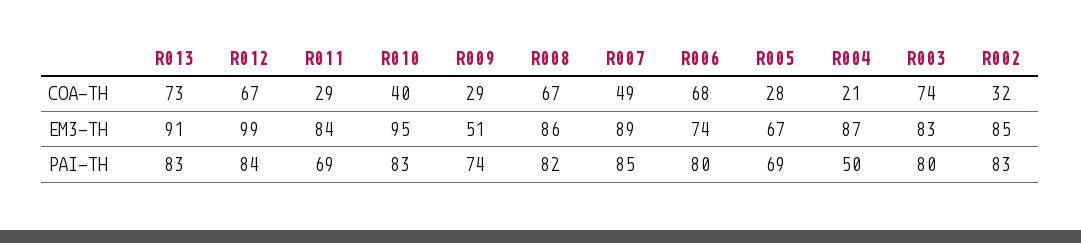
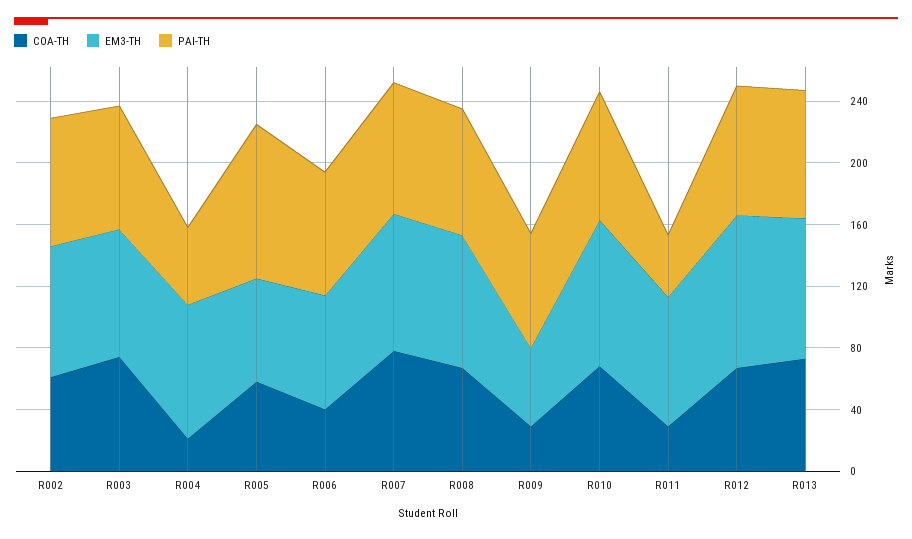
COA-TH, R010: 40 -> 70
COA-TH, R007: 49 -> 80
COA-TH, R006: 68 -> 40
COA-TH, R005: 28 -> 60
COA-TH, R002: 32 -> 60
PAI-TH, R011: 69 -> 40
PAI-TH, R005: 69 -> 100

